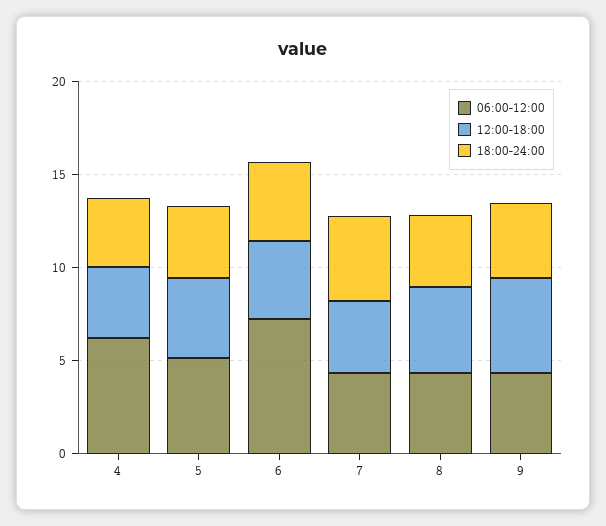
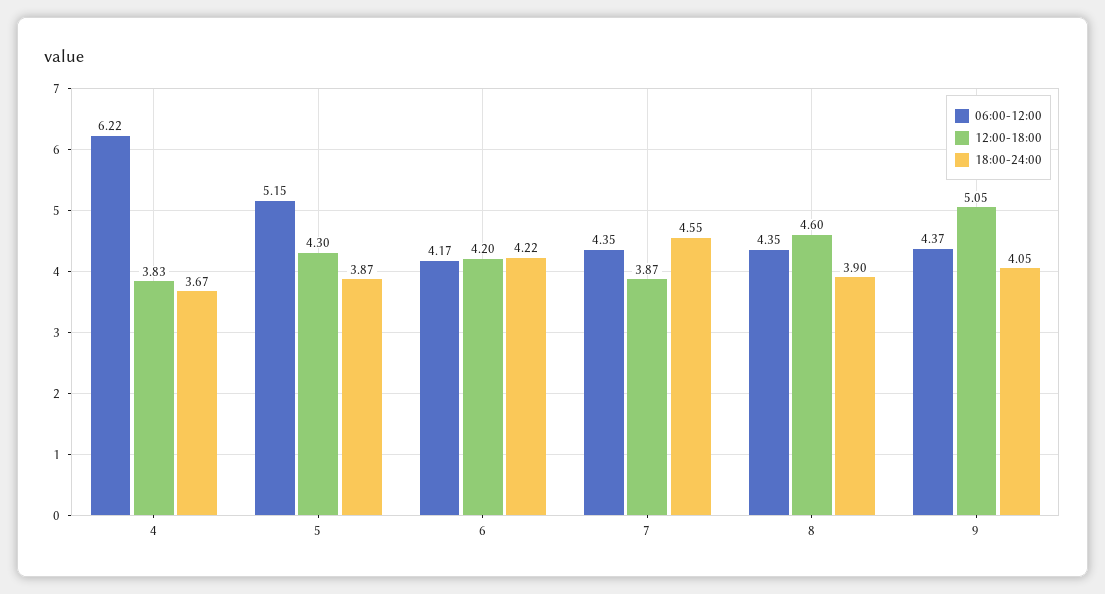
06:00-12:00, 6: 7 -> 4.17

